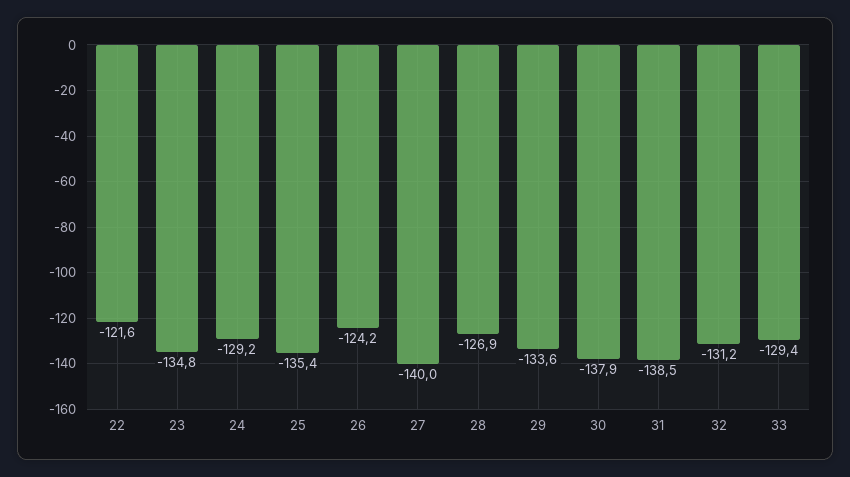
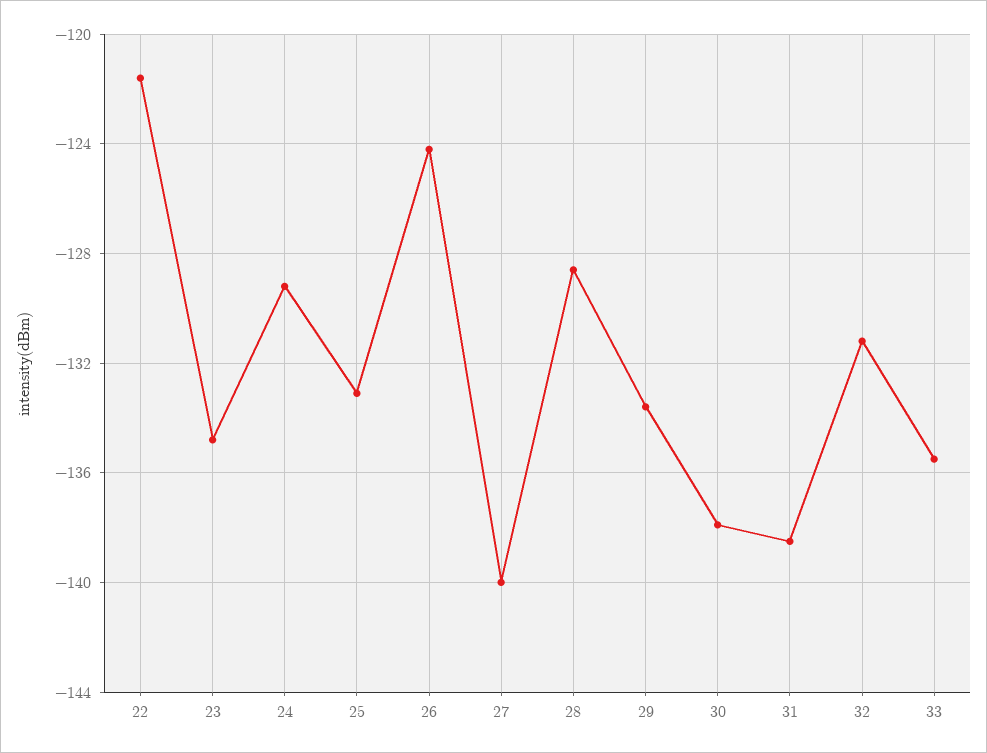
25: -135.4 -> -133
28: -126.9 -> -128.5
33: -129.4 -> -135.5

